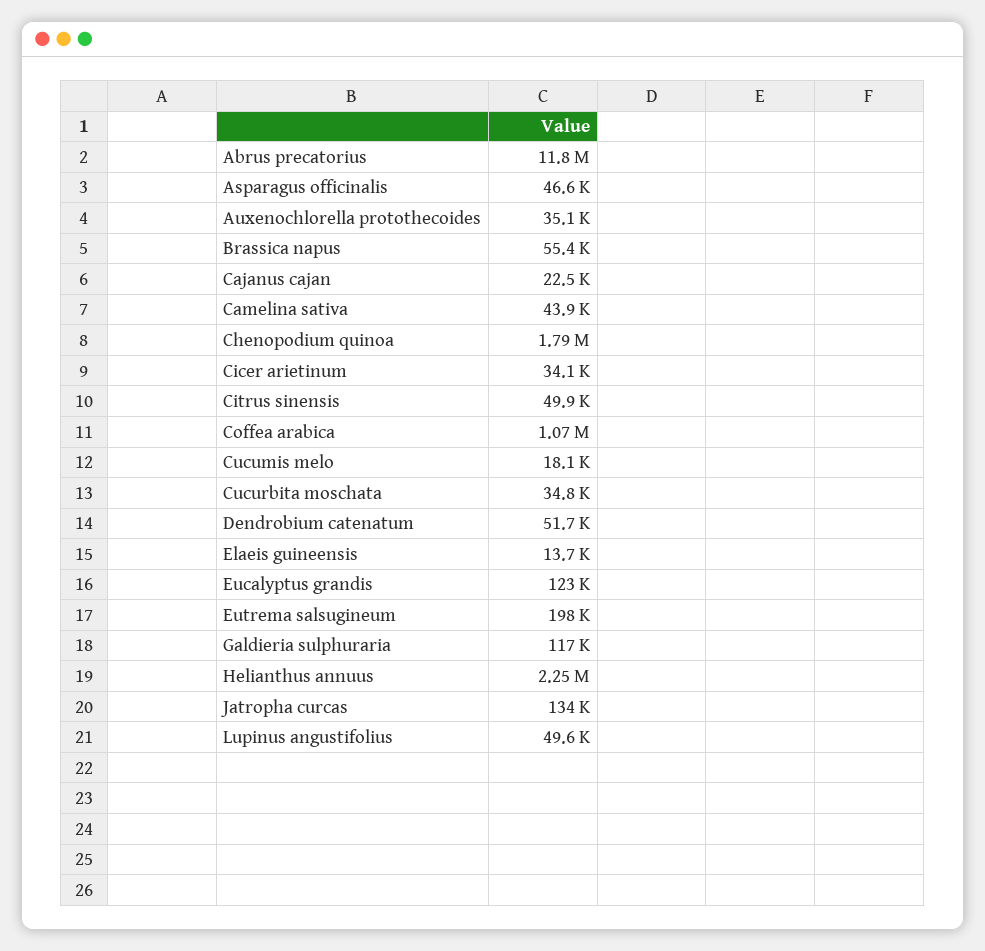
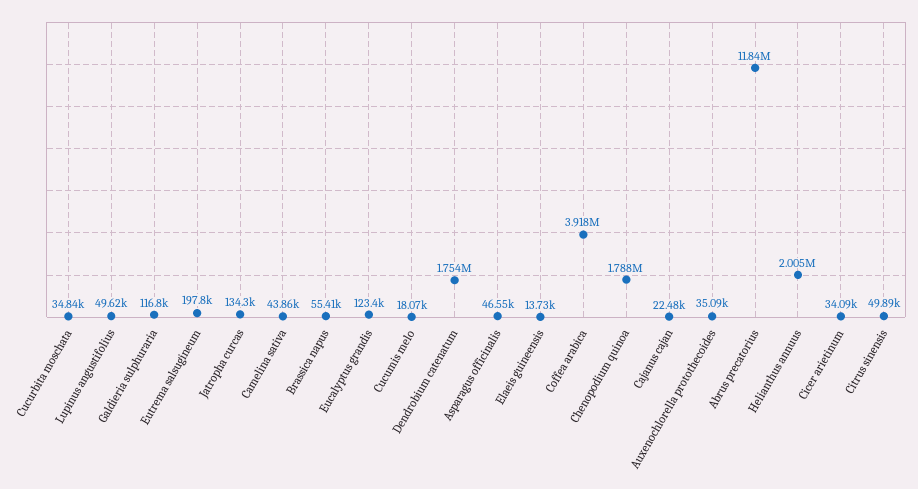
Coffea arabica: 1070000 -> 3918000
Dendrobium catenatum: 51700 -> 1754000
Helianthus annuus: 2250000 -> 2005000

